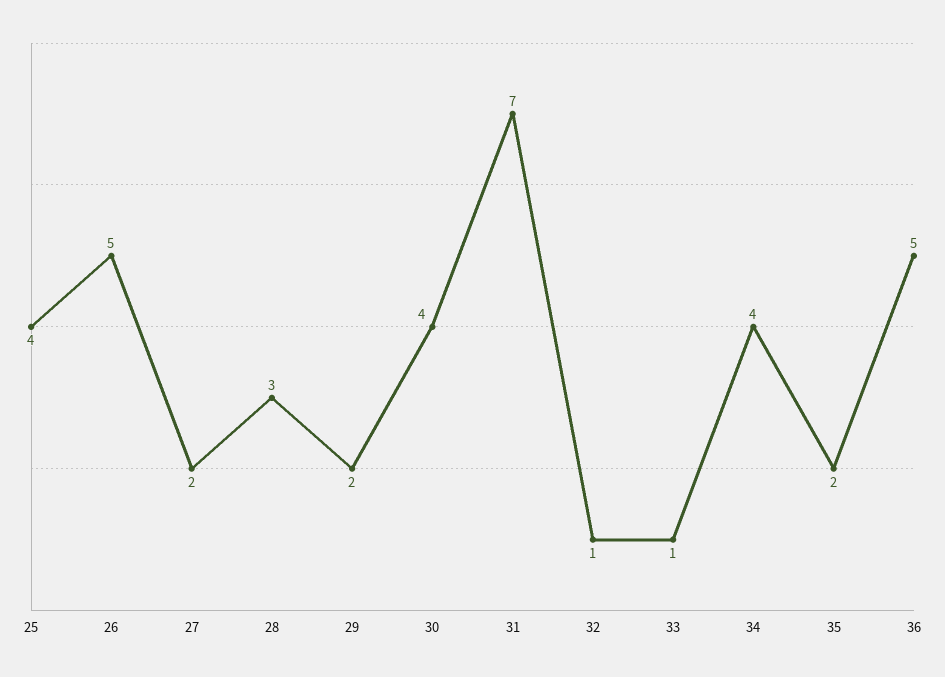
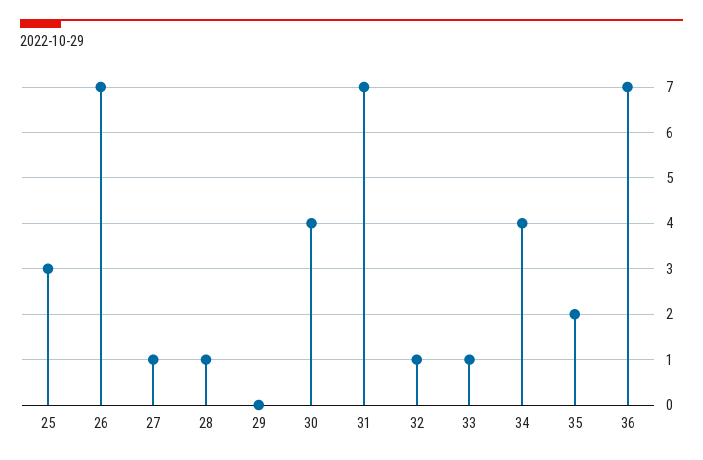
25: 4 -> 3
26: 5 -> 7
27: 2 -> 1
28: 3 -> 1
29: 2 -> 0
36: 5 -> 7

